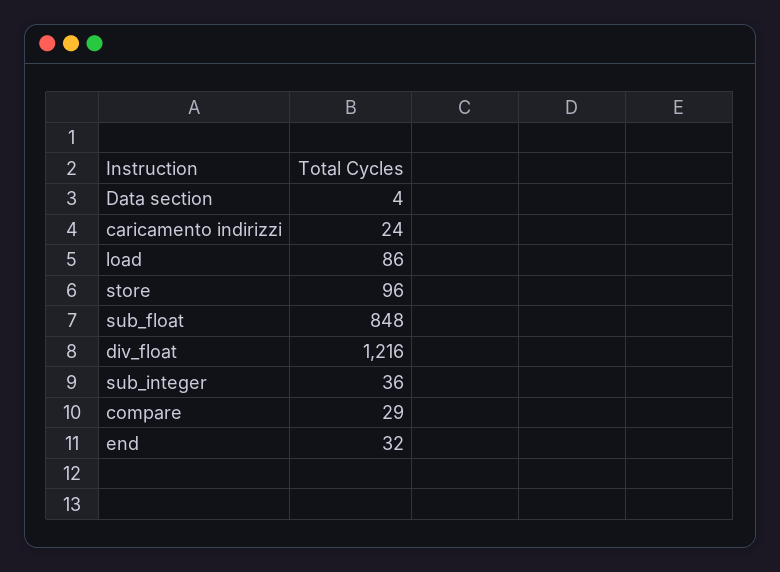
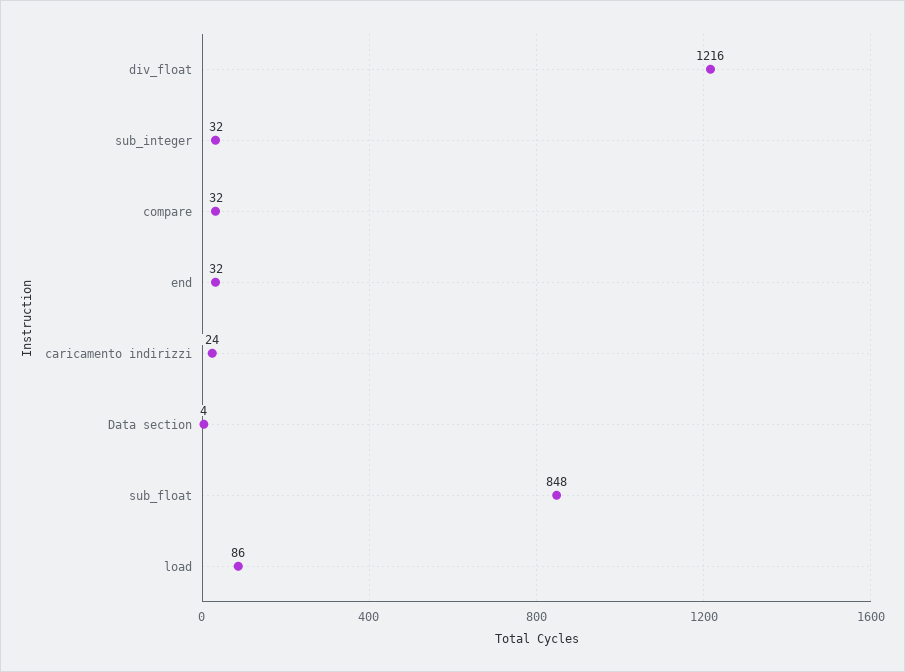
store: 96 -> none
sub_integer: 36 -> 32
compare: 29 -> 32

